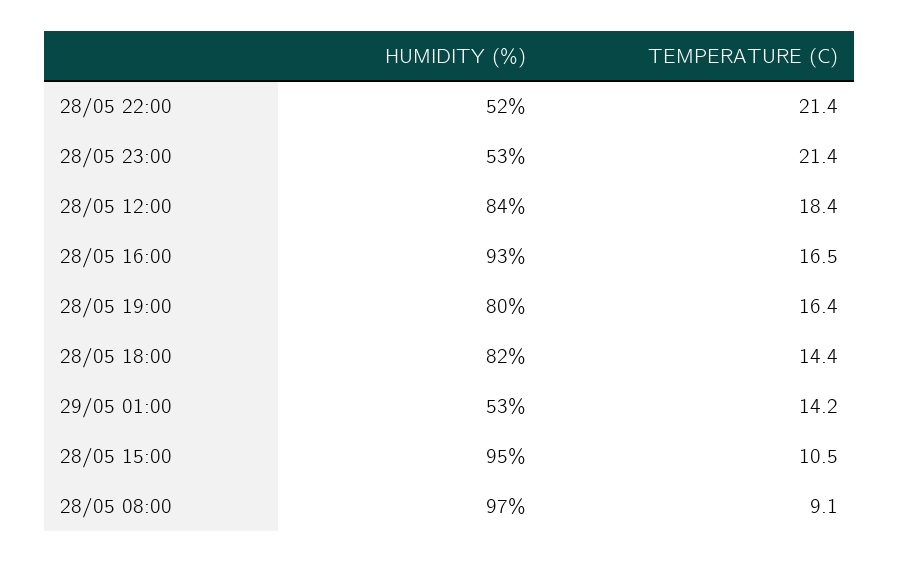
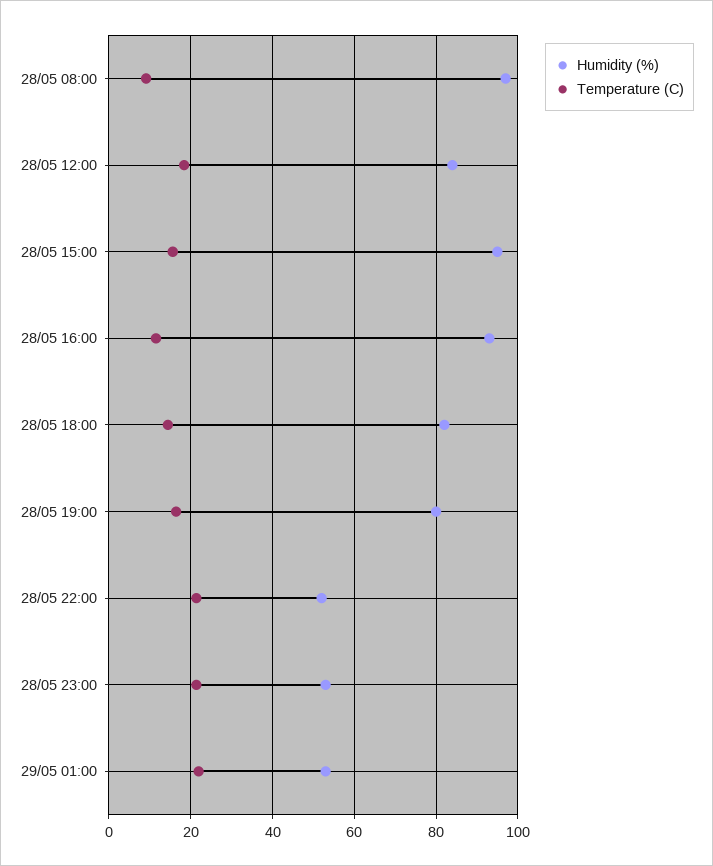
TEMPERATURE (C), 28/05 16:00: 16.5 -> 12
TEMPERATURE (C), 29/05 01:00: 14.2 -> 22
TEMPERATURE (C), 28/05 15:00: 10.5 -> 16

